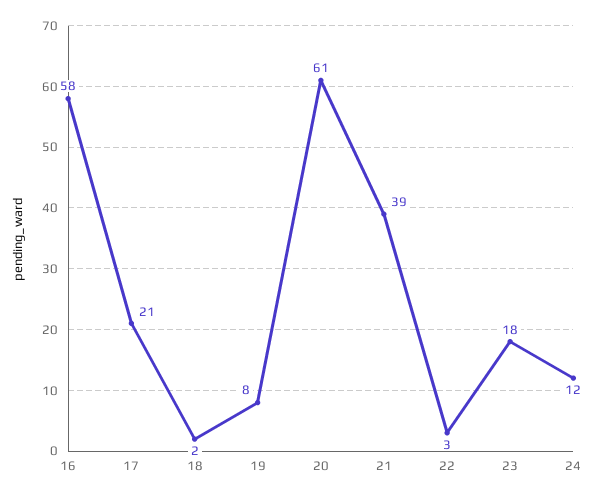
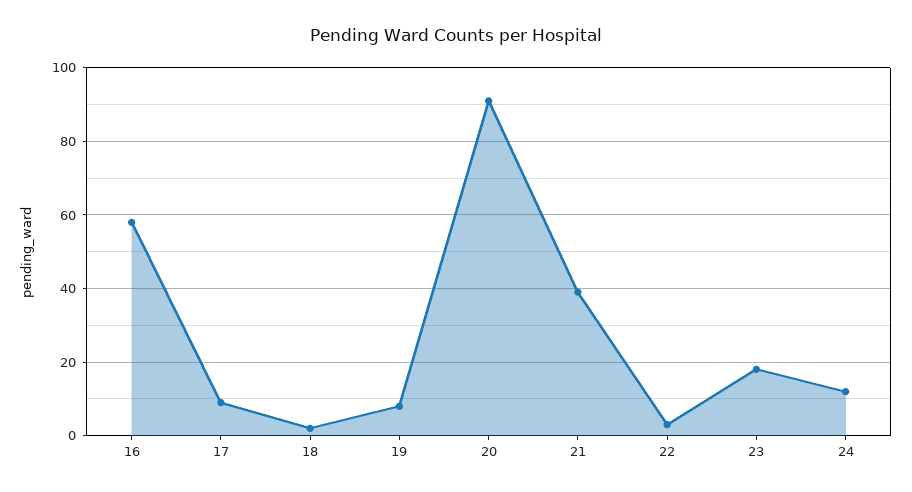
17: 21 -> 10
20: 61 -> 90

